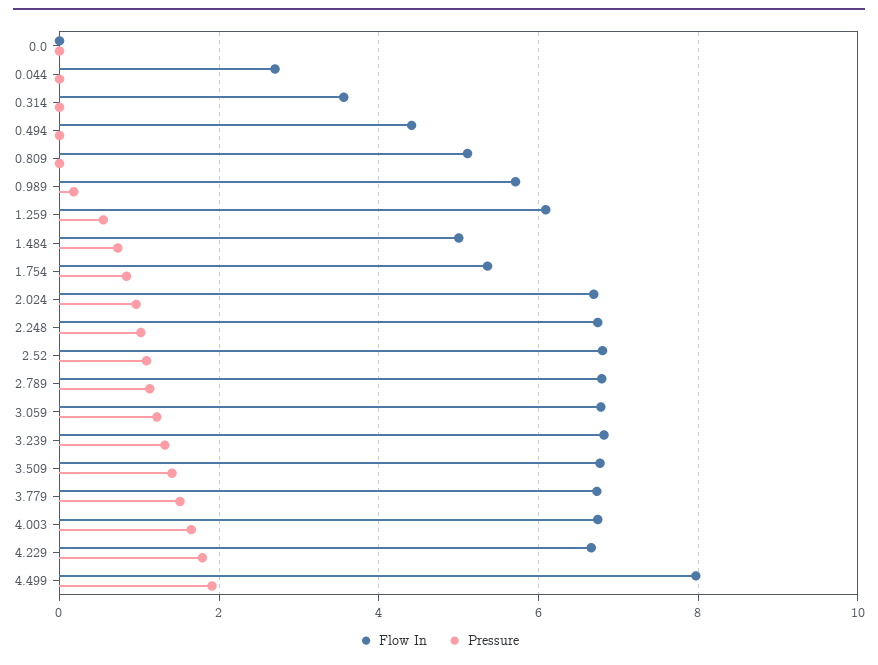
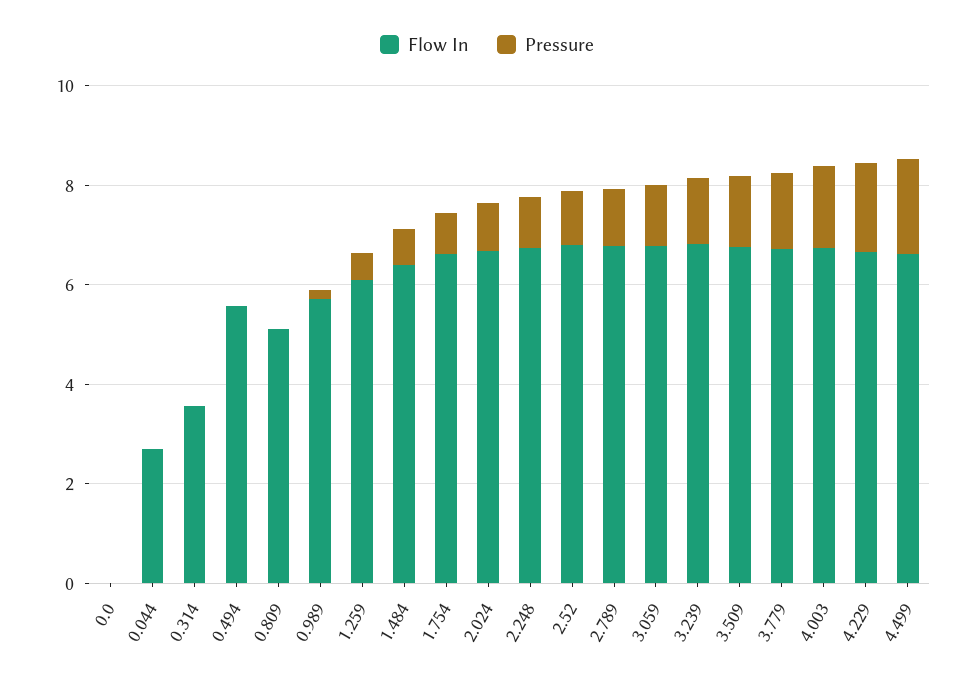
Flow In, 0.494: 4.4 -> 5.5
Flow In, 1.484: 5 -> 6.5
Flow In, 1.754: 5.4 -> 6.5
Flow In, 4.499: 8 -> 6.5

